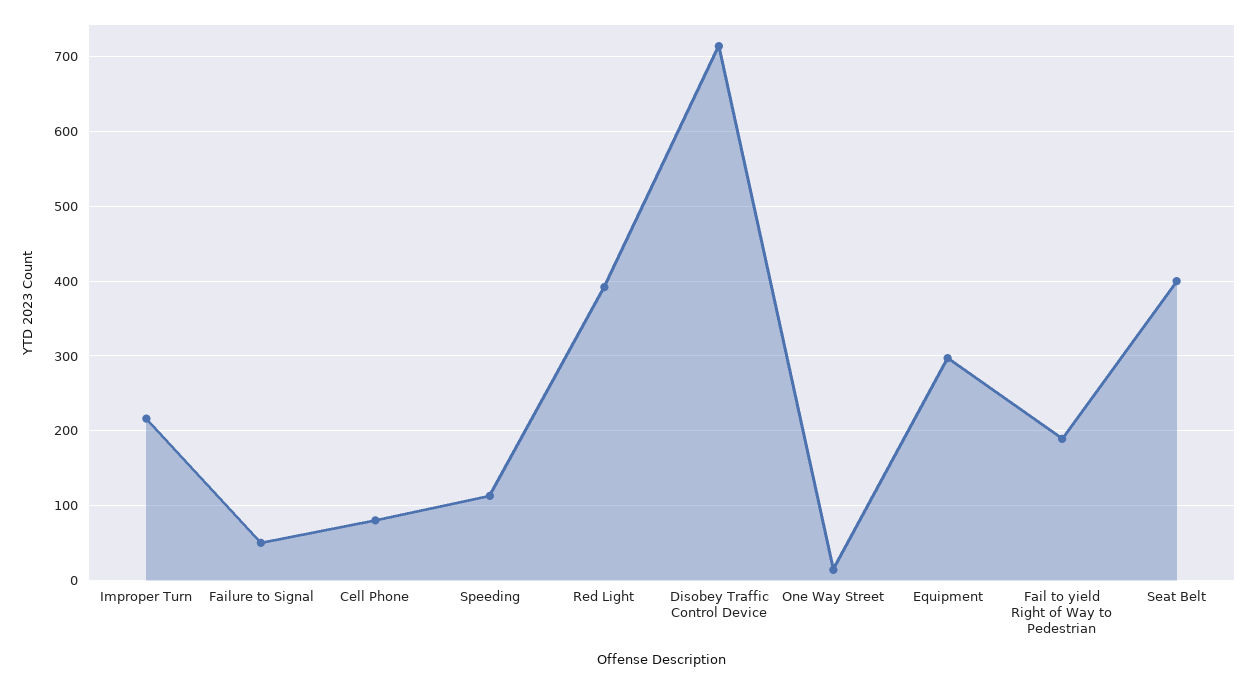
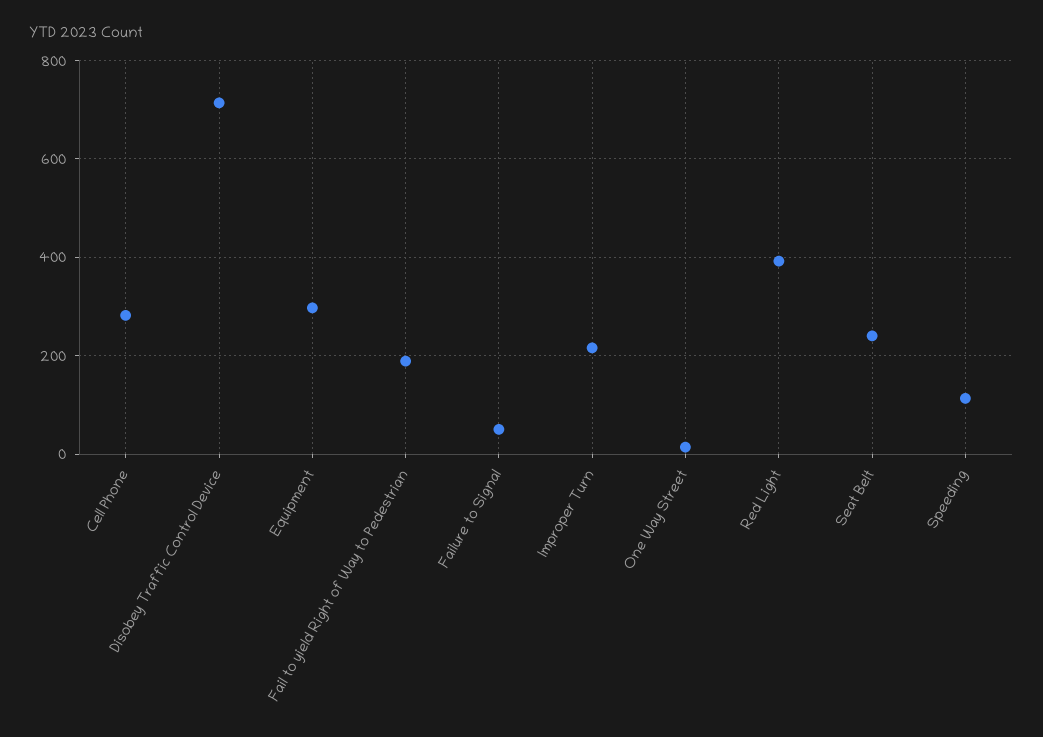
Cell Phone: 80 -> 280
Seat Belt: 400 -> 240

